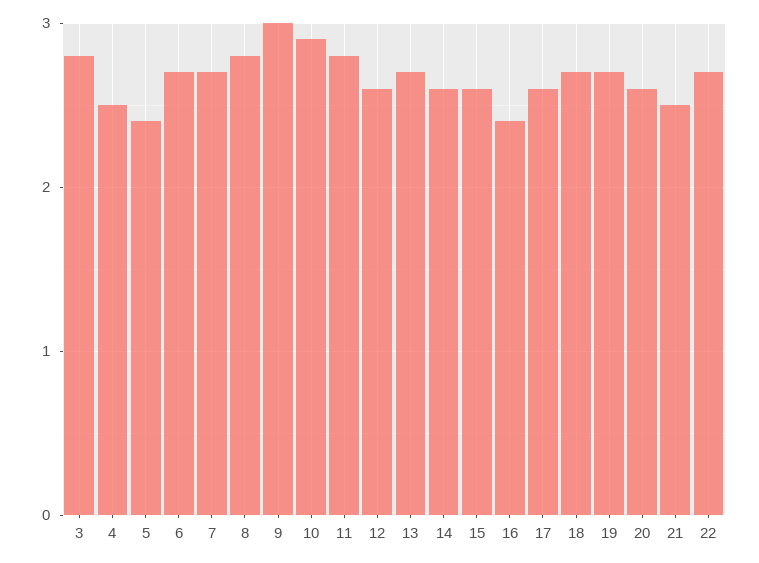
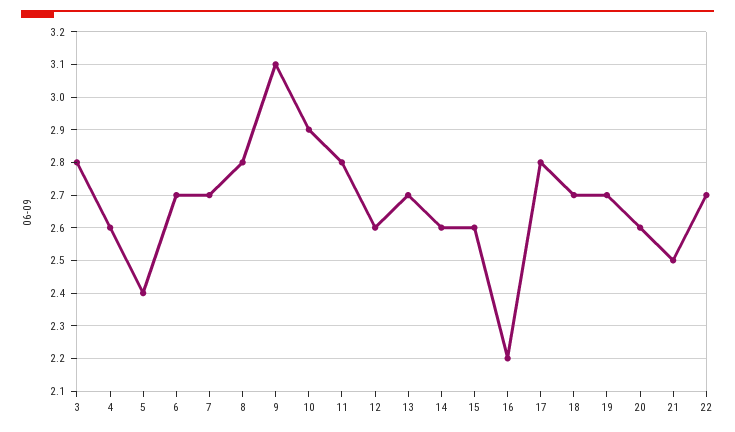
4: 2.5 -> 2.6
9: 3 -> 3.1
16: 2.4 -> 2.2
17: 2.6 -> 2.8

